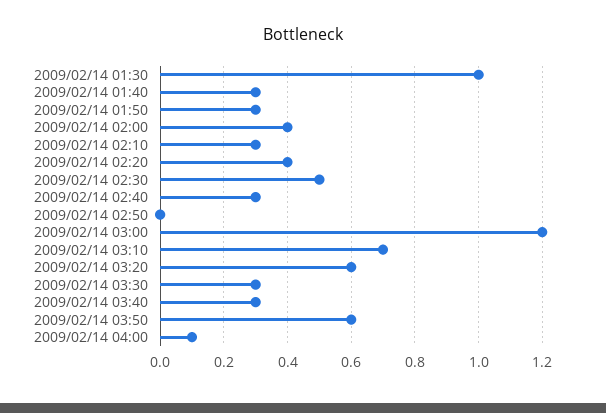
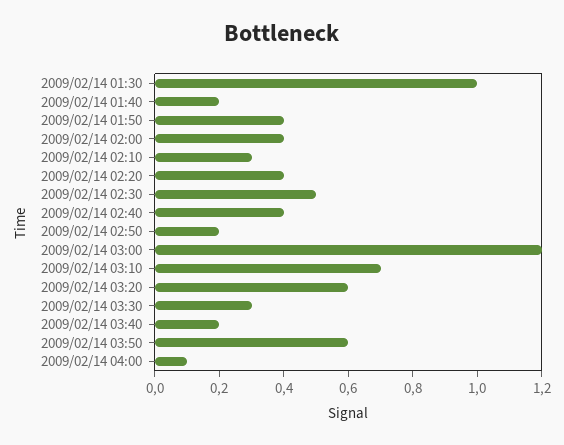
2009/02/14 01:40: 0.3 -> 0.2
2009/02/14 01:50: 0.3 -> 0.4
2009/02/14 02:40: 0.3 -> 0.4
2009/02/14 02:50: 0 -> 0.2
2009/02/14 03:40: 0.3 -> 0.2

